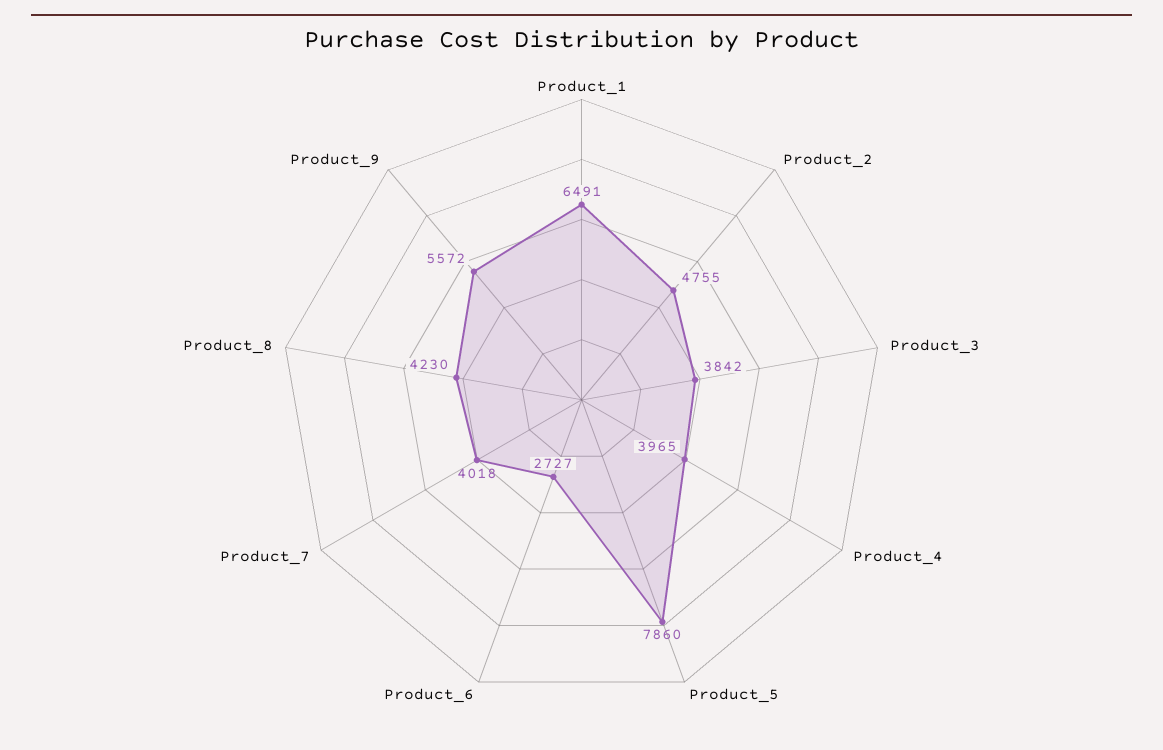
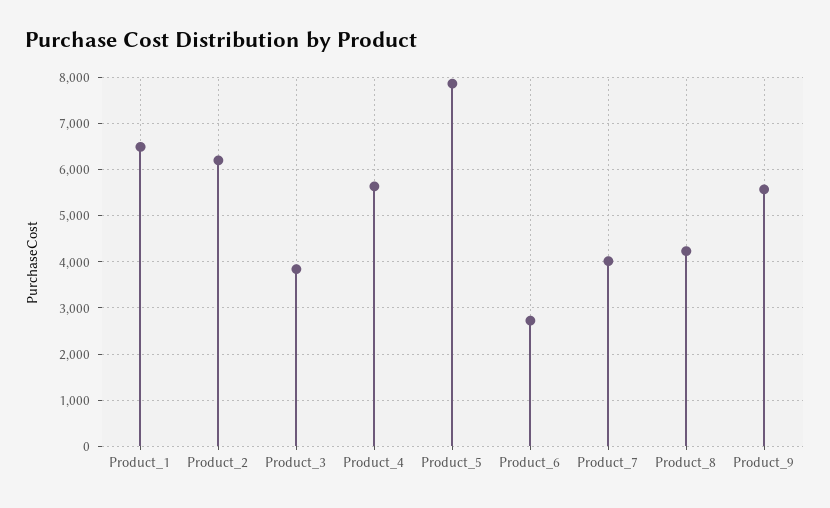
Product_2: 4755 -> 6200
Product_4: 3965 -> 5600

